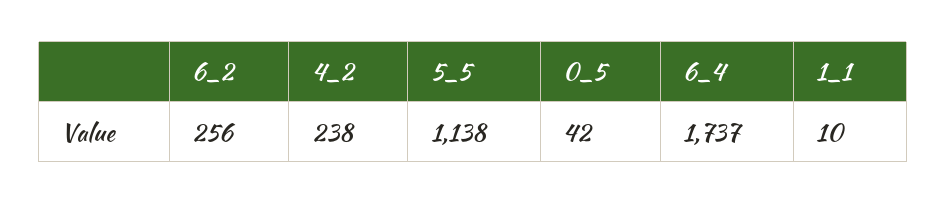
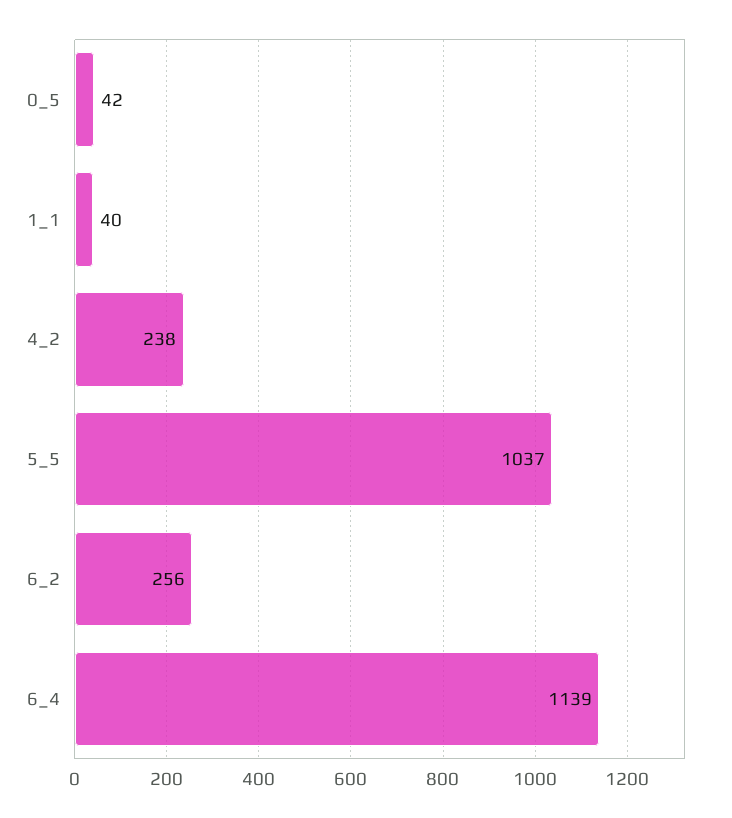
5_5: 1138 -> 1037
6_4: 1737 -> 1139
1_1: 10 -> 40

